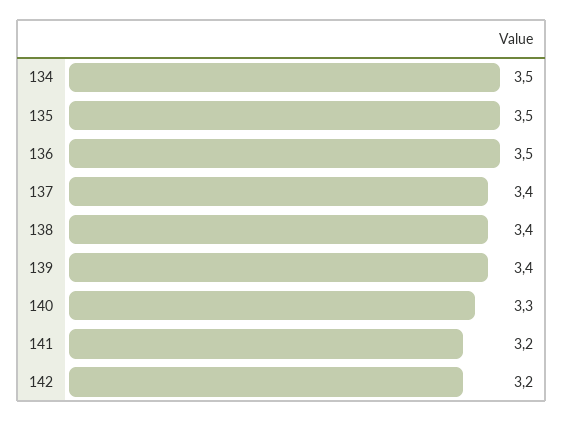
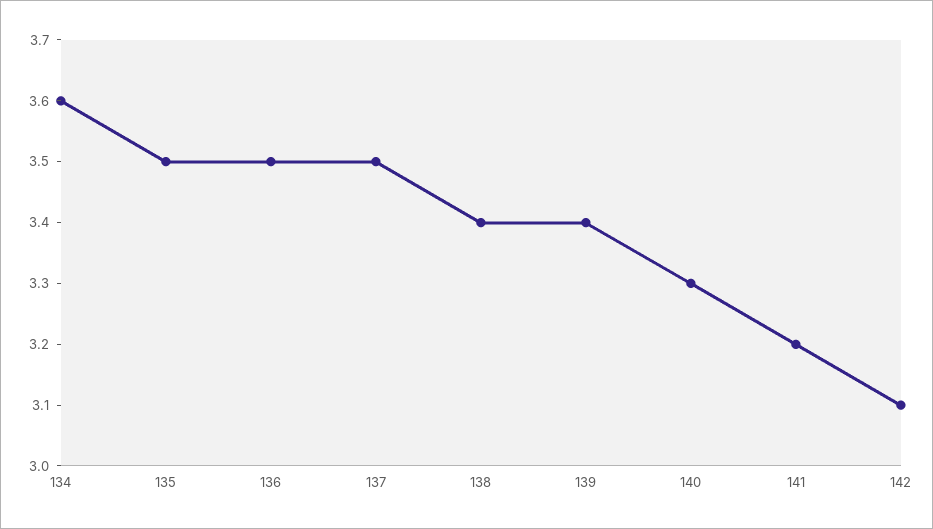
134: 3.5 -> 3.6
137: 3.4 -> 3.5
142: 3.2 -> 3.1

